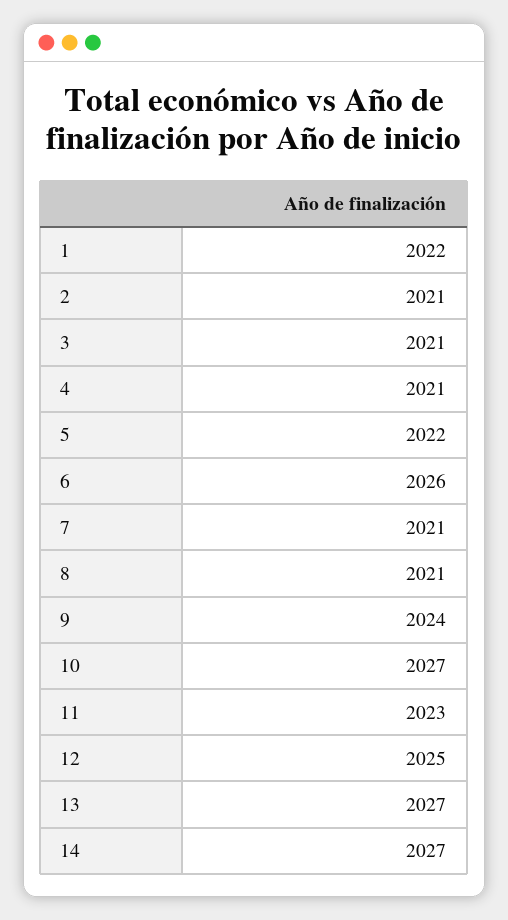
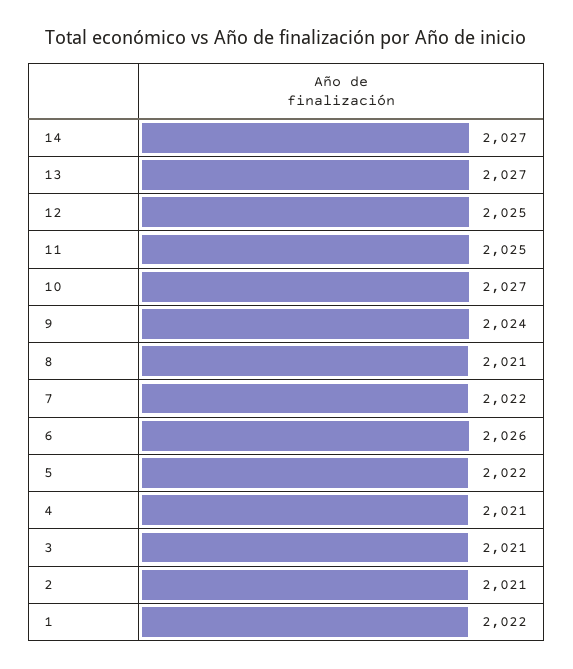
7: 2021 -> 2022
11: 2023 -> 2025

